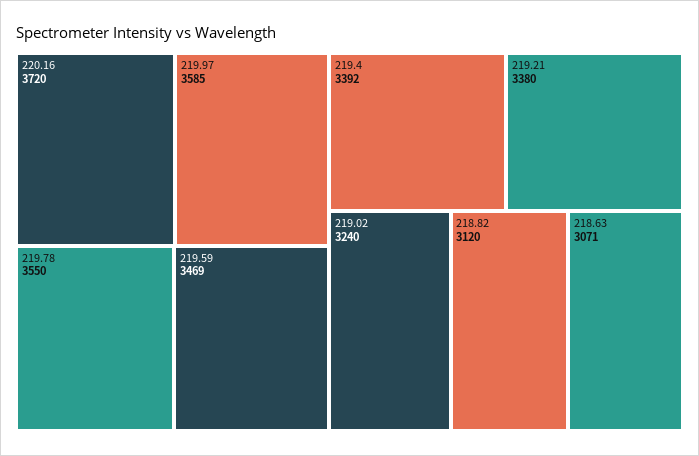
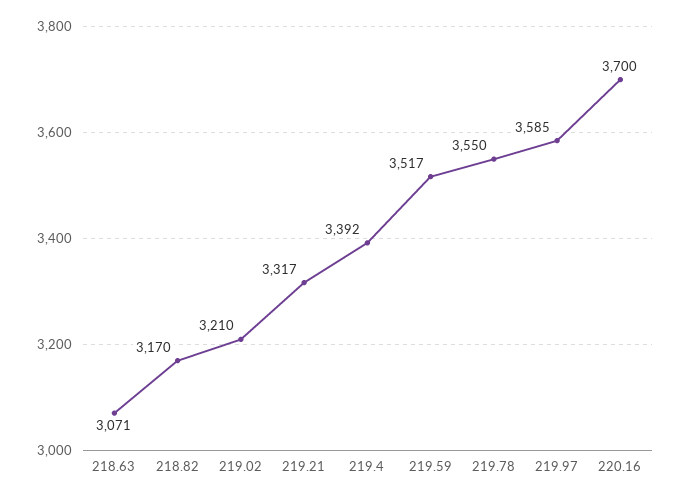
220.16: 3720 -> 3700
219.59: 3469 -> 3517
219.21: 3380 -> 3317
219.02: 3240 -> 3210
218.82: 3120 -> 3170

